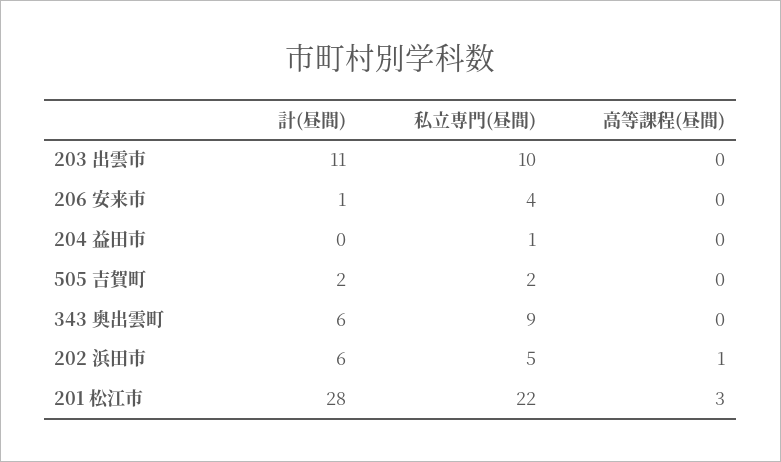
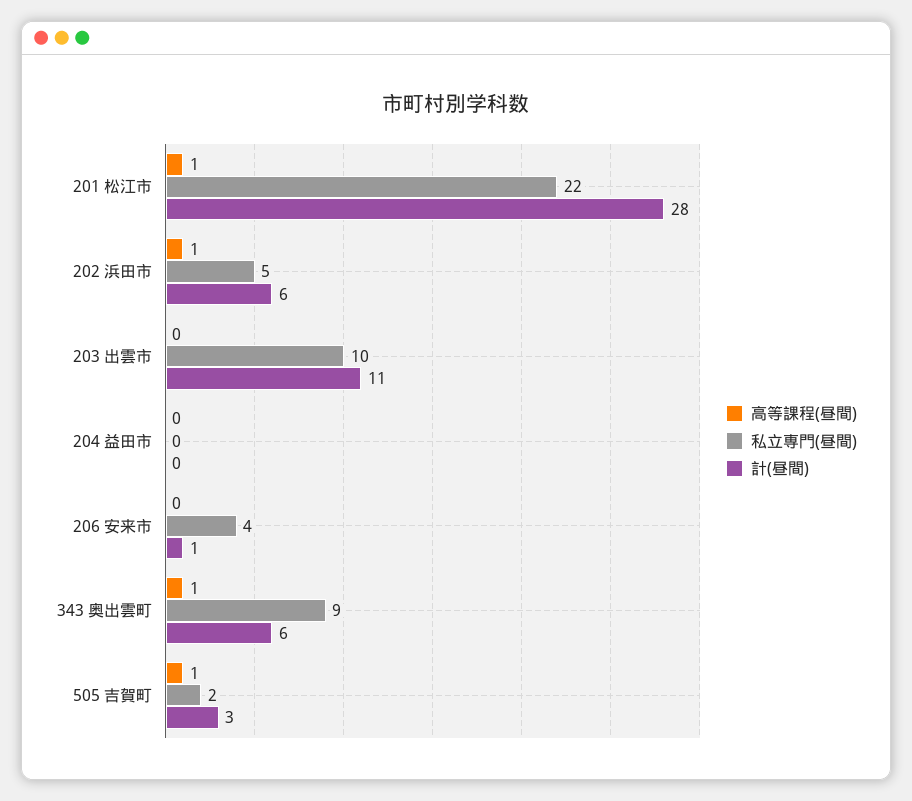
私立専門(昼間), 204 益田市: 1 -> 0
計(昼間), 505 吉賀町: 2 -> 3
高等課程(昼間), 505 吉賀町: 0 -> 1
高等課程(昼間), 343 奥出雲町: 0 -> 1
高等課程(昼間), 201 松江市: 3 -> 1

